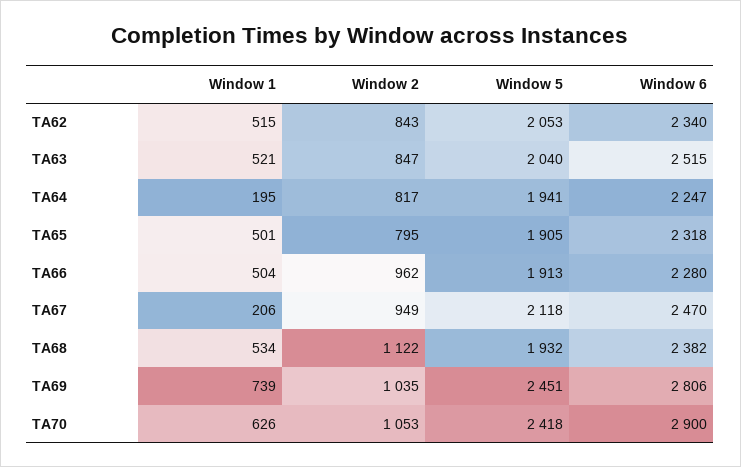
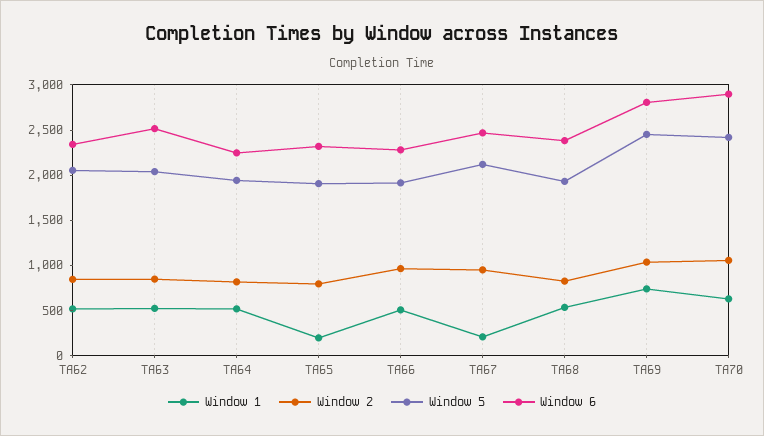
Window 1, TA64: 195 -> 500
Window 1, TA65: 501 -> 200
Window 2, TA68: 1122 -> 800

